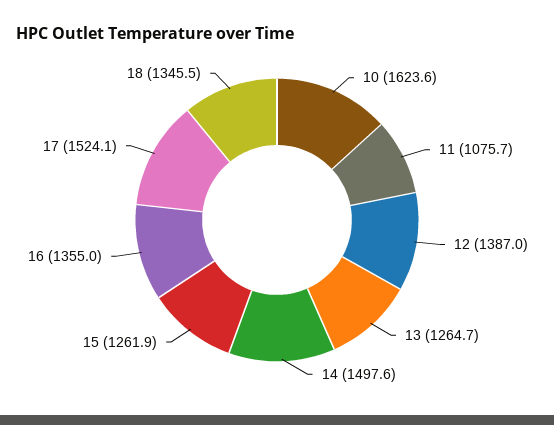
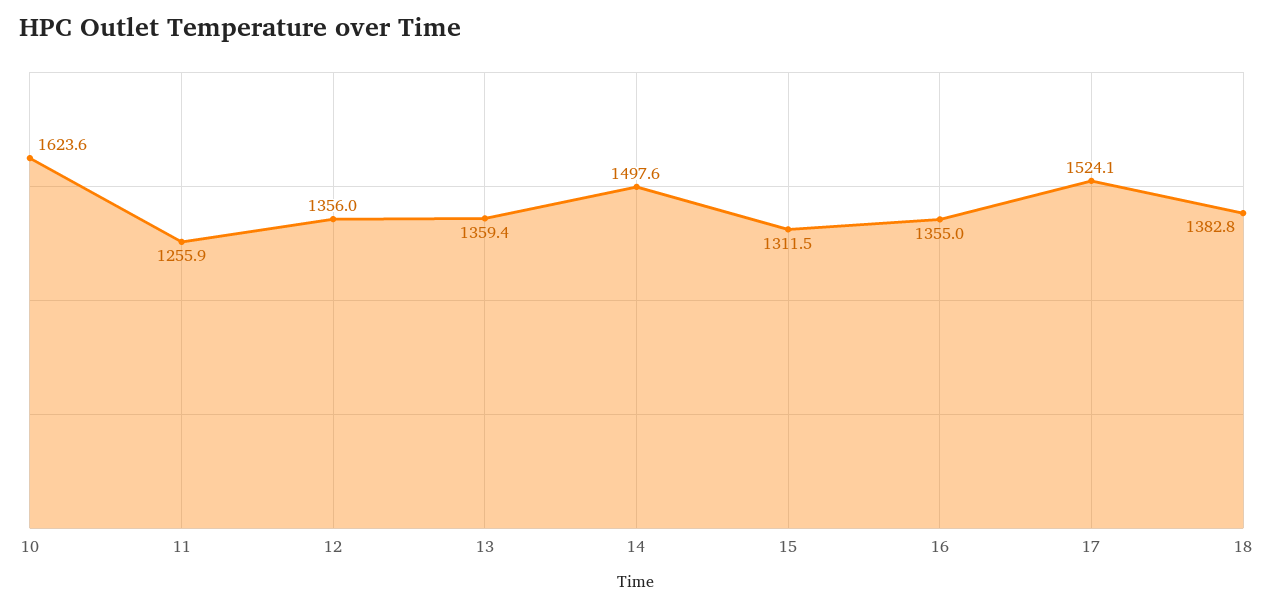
11: 1075.7 -> 1255.9
12: 1387 -> 1356
13: 1264.7 -> 1359.4
15: 1261.9 -> 1311.5
18: 1345.5 -> 1382.8

